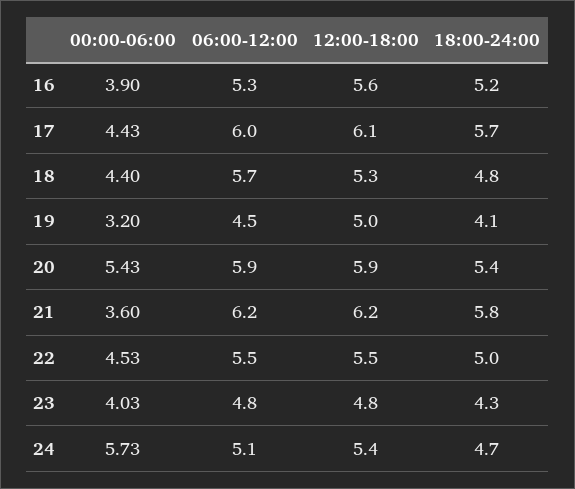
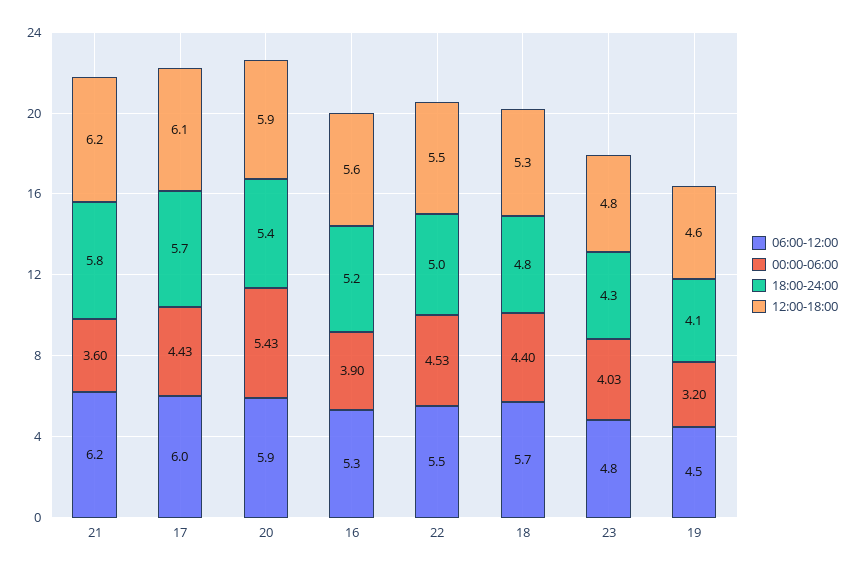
12:00-18:00, 19: 5 -> 4.6
00:00-06:00, 24: 5.73 -> none
06:00-12:00, 24: 5.1 -> none
12:00-18:00, 24: 5.4 -> none
18:00-24:00, 24: 4.7 -> none

